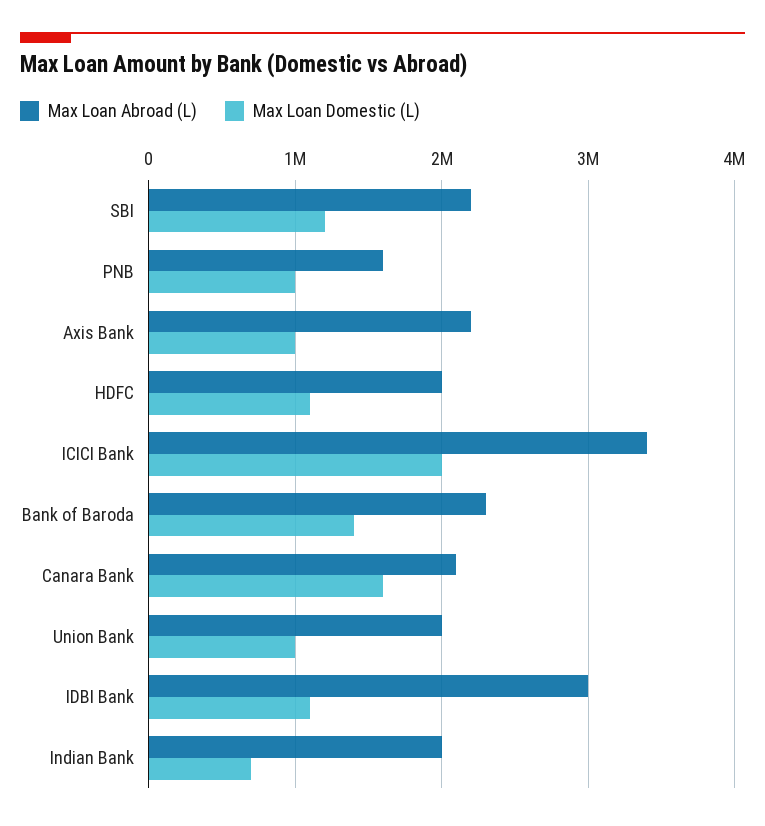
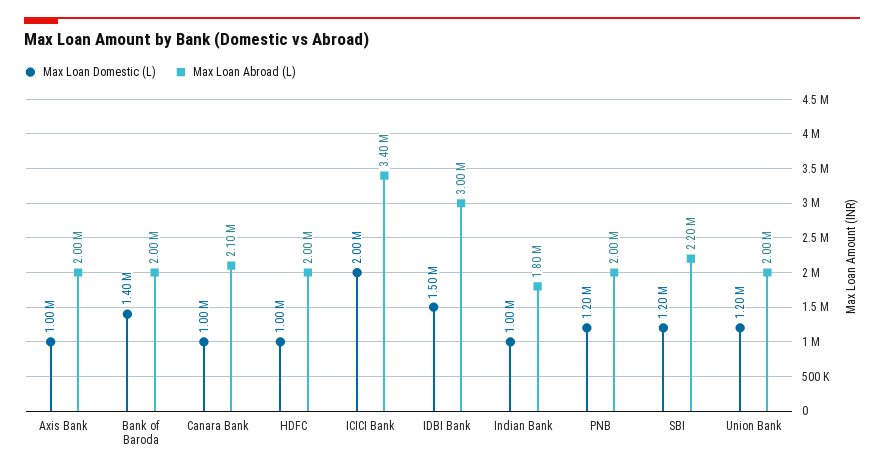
Max Loan Abroad (L), PNB: 1600000 -> 2000000
Max Loan Domestic (L), PNB: 1000000 -> 1200000
Max Loan Abroad (L), Axis Bank: 2200000 -> 2000000
Max Loan Domestic (L), HDFC: 1100000 -> 1000000
Max Loan Abroad (L), Bank of Baroda: 2300000 -> 2000000
Max Loan Domestic (L), Canara Bank: 1600000 -> 1000000
Max Loan Domestic (L), Union Bank: 1000000 -> 1200000
Max Loan Domestic (L), IDBI Bank: 1100000 -> 1500000
Max Loan Abroad (L), Indian Bank: 2000000 -> 1800000
Max Loan Domestic (L), Indian Bank: 700000 -> 1000000

